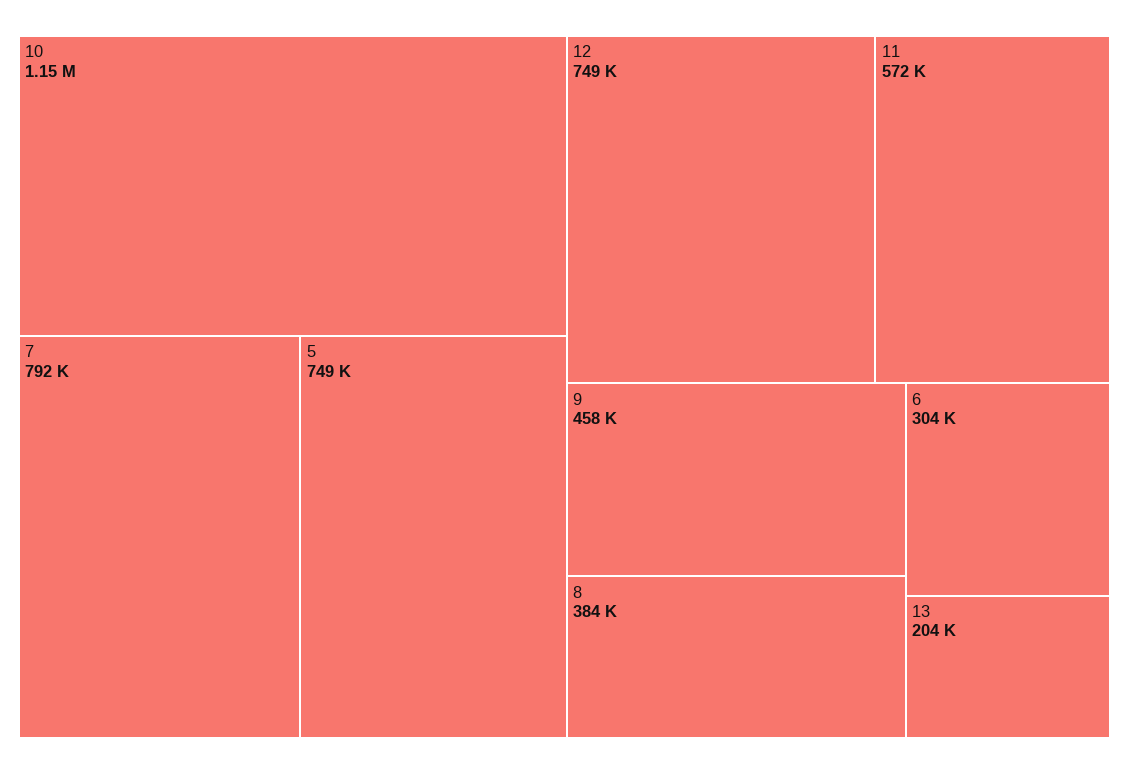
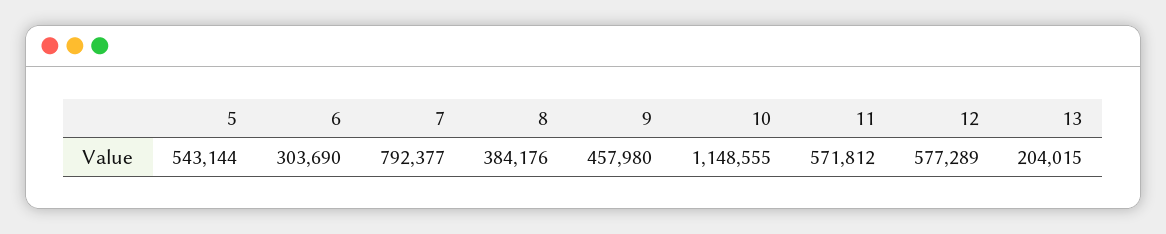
5: 749000 -> 543144
12: 749000 -> 577289

